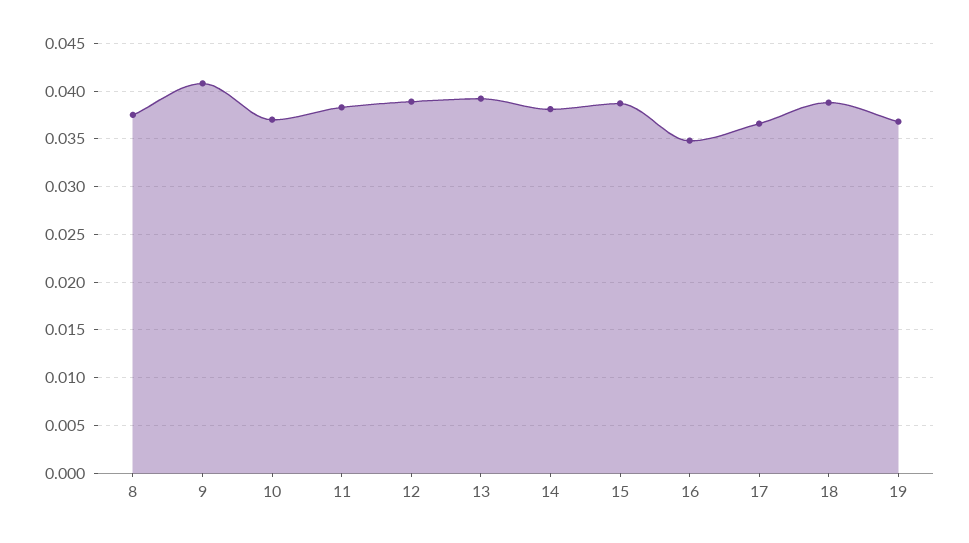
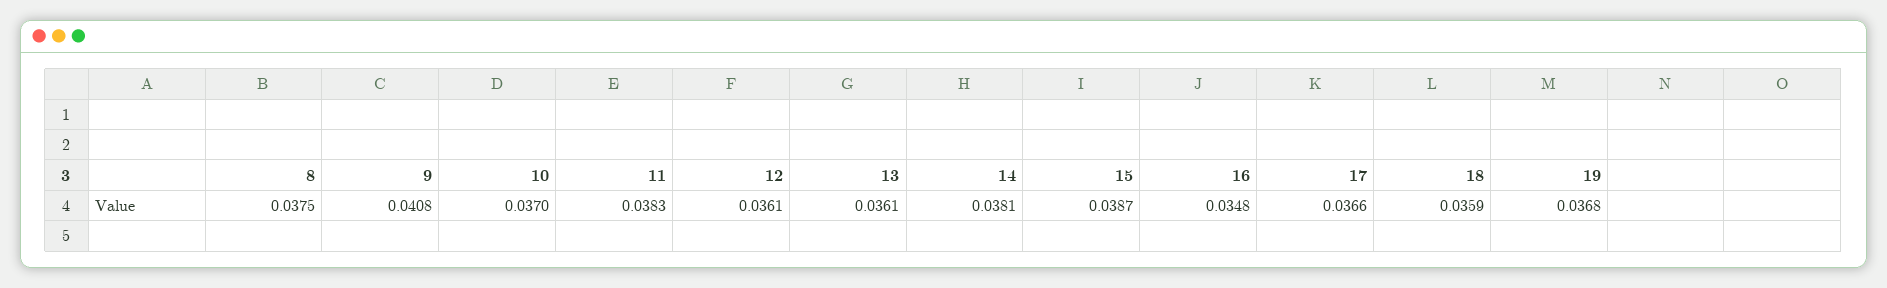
12: 0.039 -> 0.0361
13: 0.039 -> 0.0361
18: 0.039 -> 0.0359

